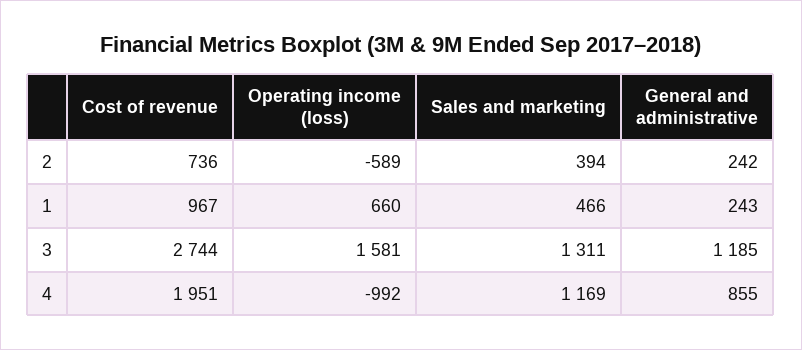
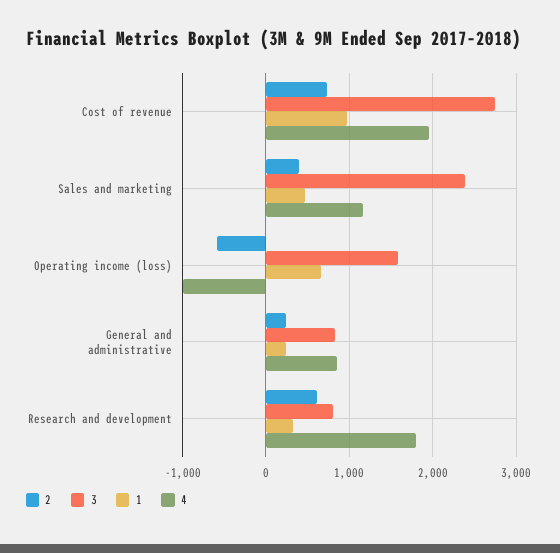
3, Sales and marketing: 1311 -> 2400
3, General and administrative: 1185 -> 800
2, Research and development: none -> 600
3, Research and development: none -> 800
1, Research and development: none -> 300
4, Research and development: none -> 1800

